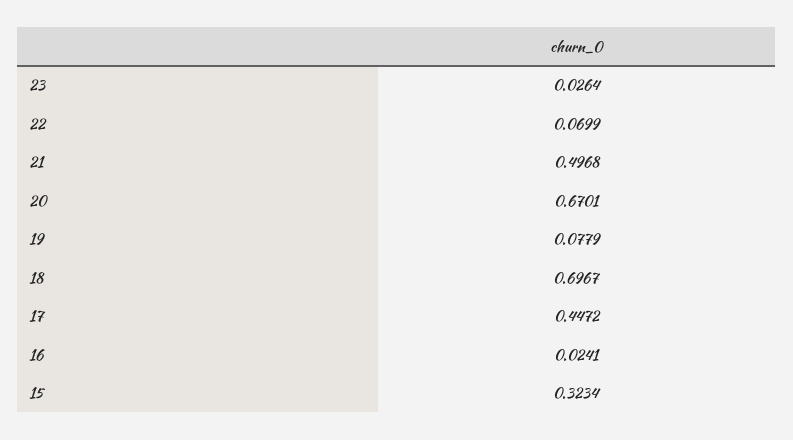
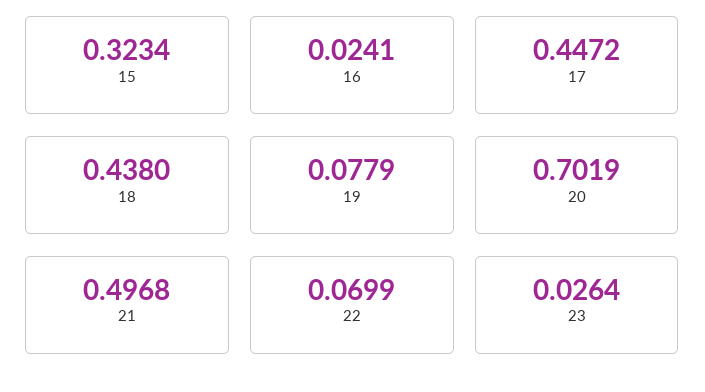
20: 0.6701 -> 0.7019
18: 0.6967 -> 0.438

